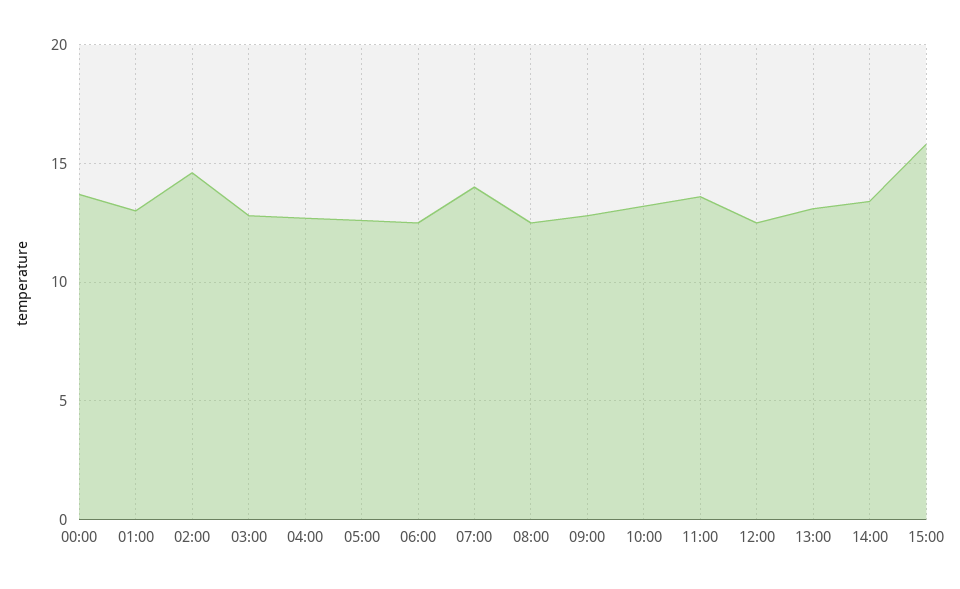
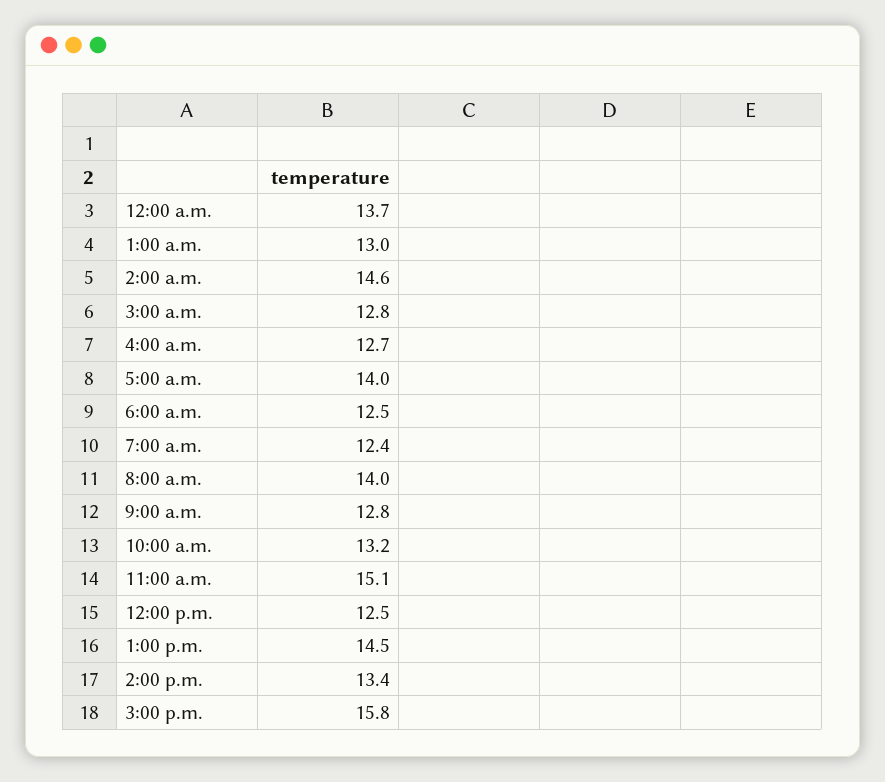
05:00: 12.5 -> 14
07:00: 14 -> 12.4
08:00: 12.5 -> 14
11:00: 13.5 -> 15.1
13:00: 13 -> 14.5

